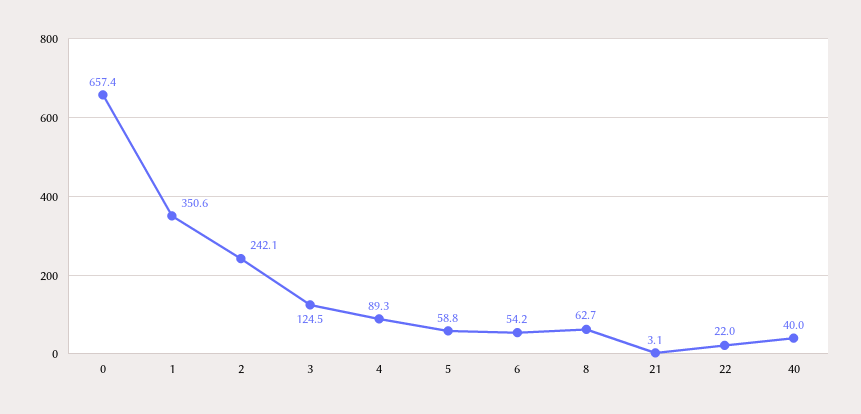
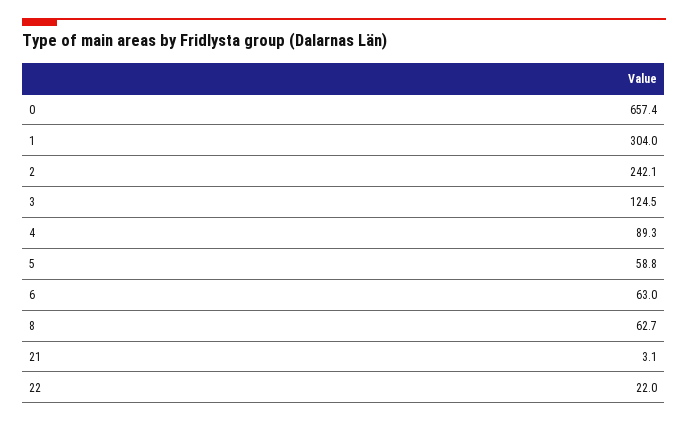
1: 350.6 -> 304
6: 54.2 -> 63
40: 40 -> none

